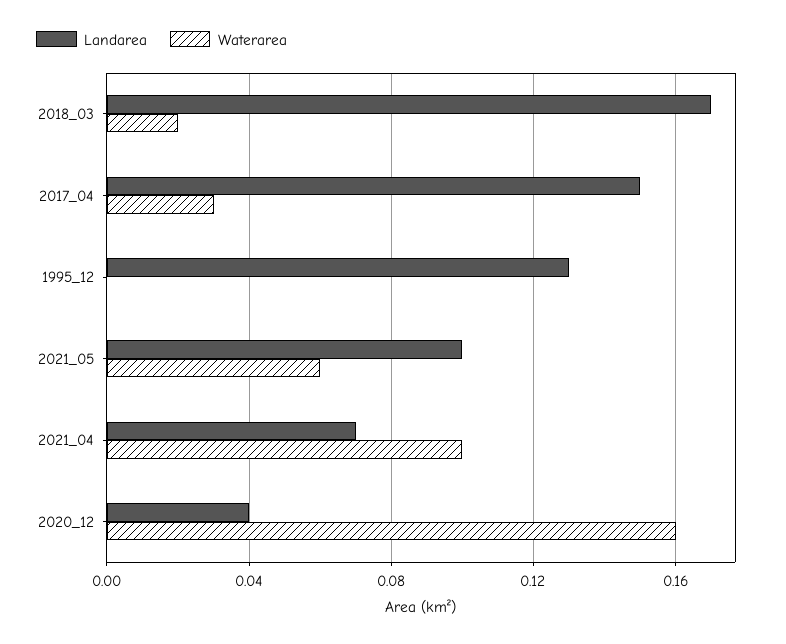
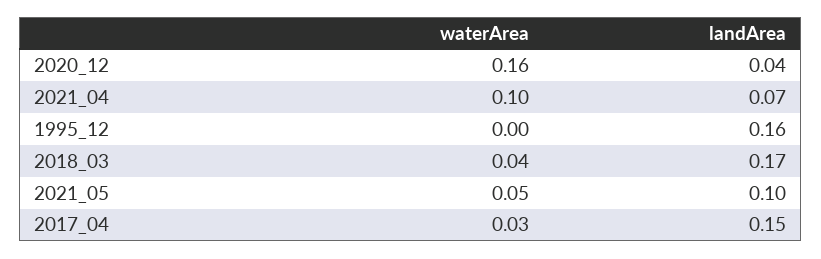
Waterarea, 2018_03: 0.02 -> 0.04
Landarea, 1995_12: 0.13 -> 0.16
Waterarea, 2021_05: 0.06 -> 0.05

